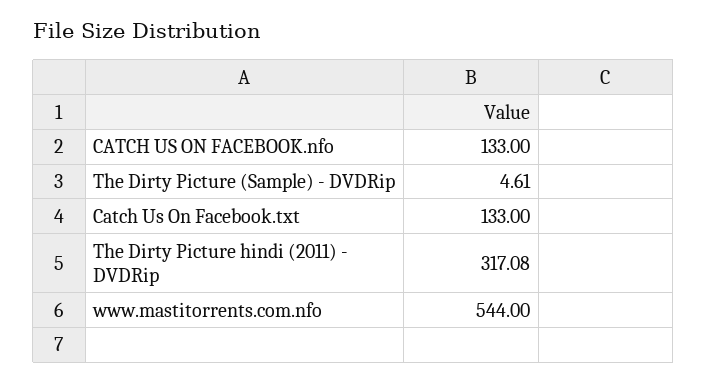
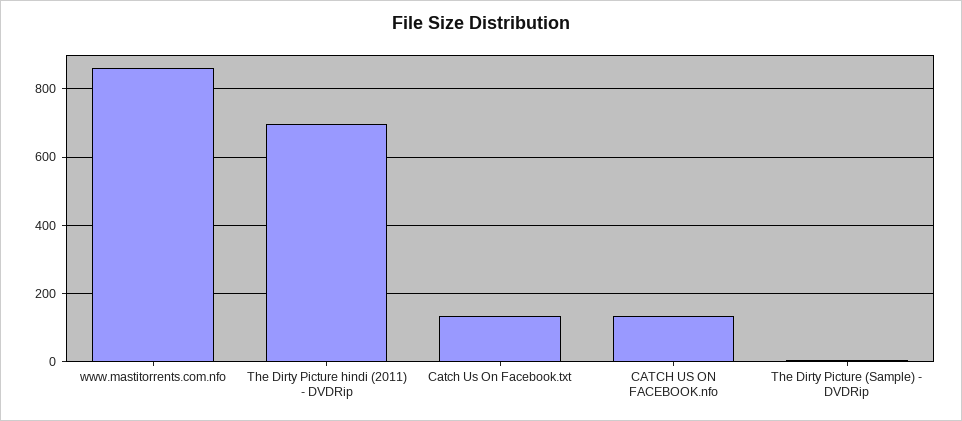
The Dirty Picture hindi (2011) - DVDRip: 317.08 -> 700
www.mastitorrents.com.nfo: 544 -> 860

